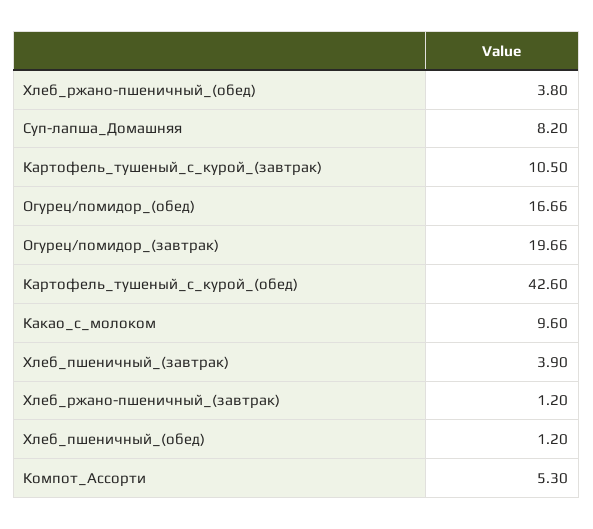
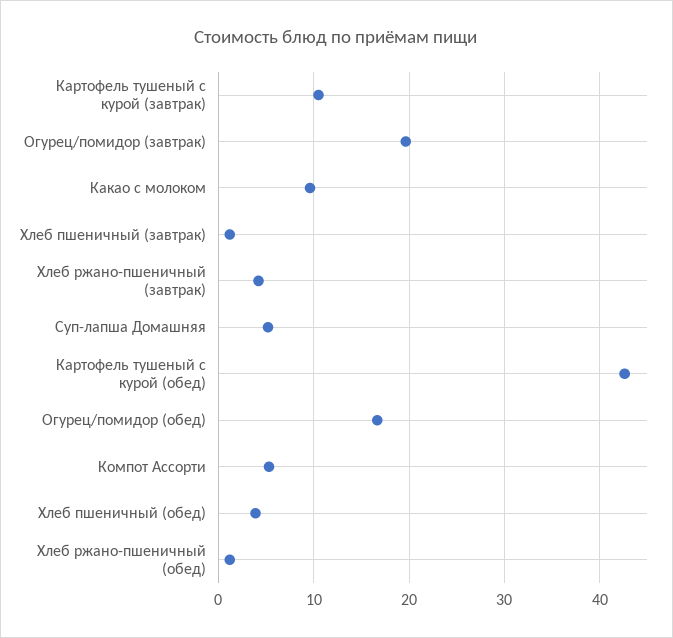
Хлеб_ржано-пшеничный_(обед): 3.8 -> 1
Суп-лапша_Домашняя: 8.2 -> 5
Хлеб_пшеничный_(завтрак): 3.9 -> 1
Хлеб_ржано-пшеничный_(завтрак): 1.2 -> 4
Хлеб_пшеничный_(обед): 1.2 -> 4

